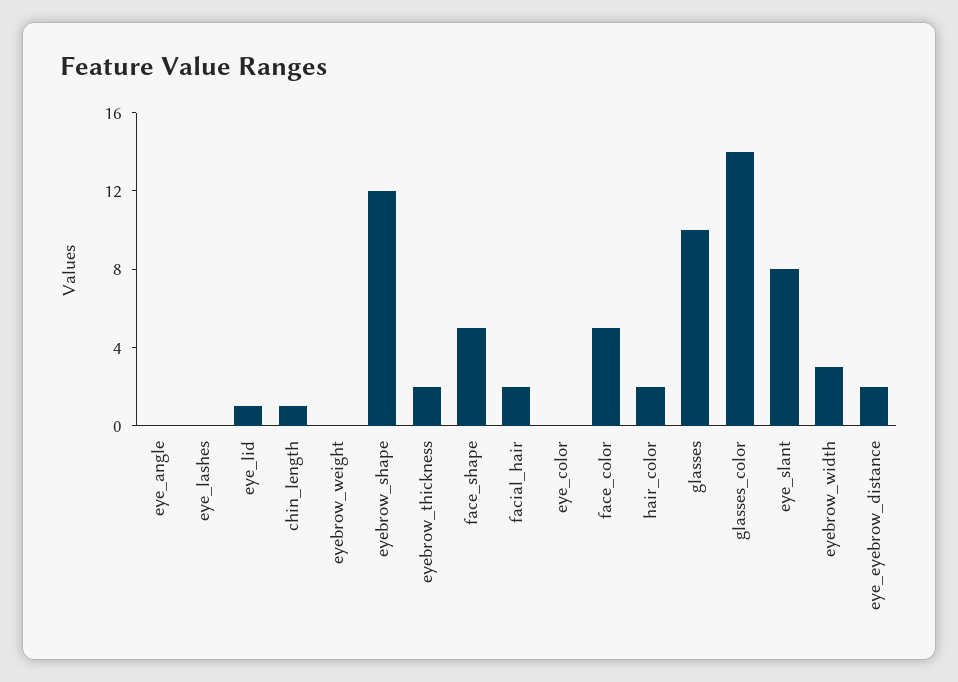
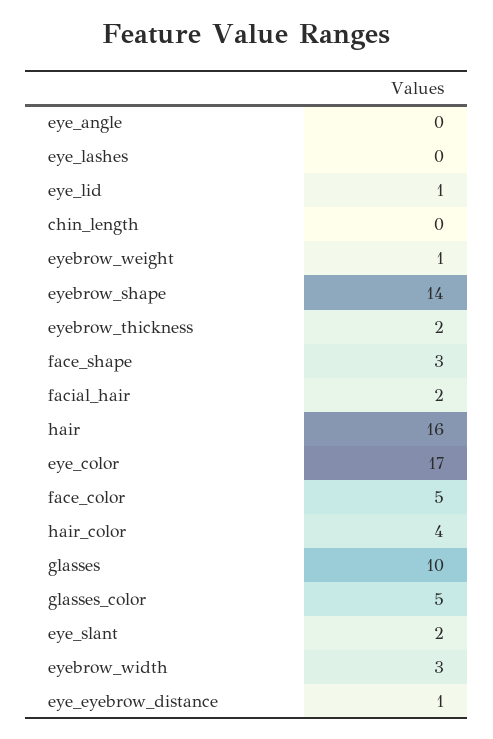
chin_length: 1 -> 0
eyebrow_weight: 0 -> 1
eyebrow_shape: 12 -> 14
face_shape: 5 -> 3
eye_color: 0 -> 17
hair_color: 2 -> 4
glasses_color: 14 -> 5
eye_slant: 8 -> 2
eye_eyebrow_distance: 2 -> 1
hair: none -> 16

